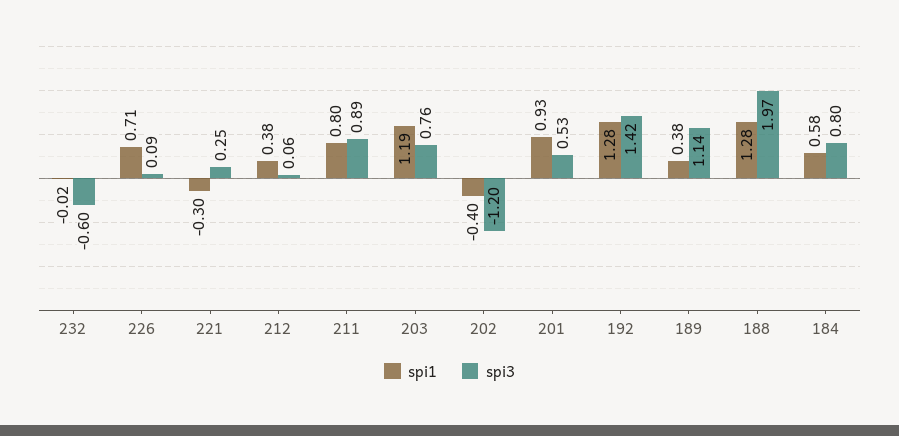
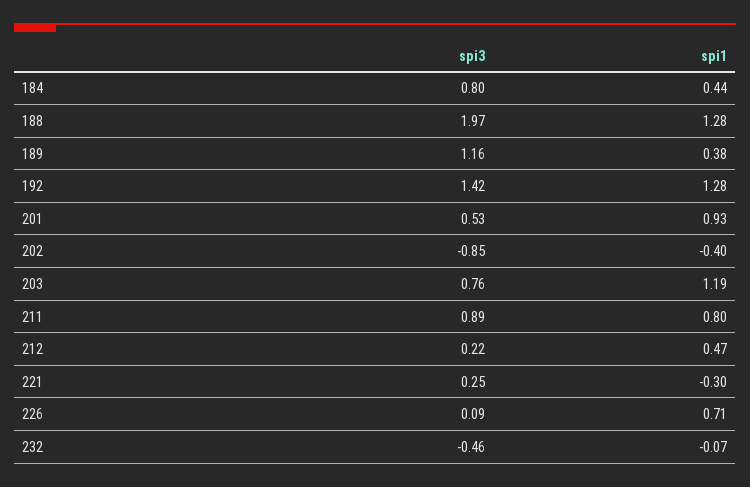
spi1, 232: -0.02 -> -0.07
spi3, 232: -0.6 -> -0.46
spi1, 212: 0.38 -> 0.47
spi3, 212: 0.06 -> 0.22
spi3, 202: -1.2 -> -0.85
spi3, 189: 1.14 -> 1.16
spi1, 184: 0.58 -> 0.44

